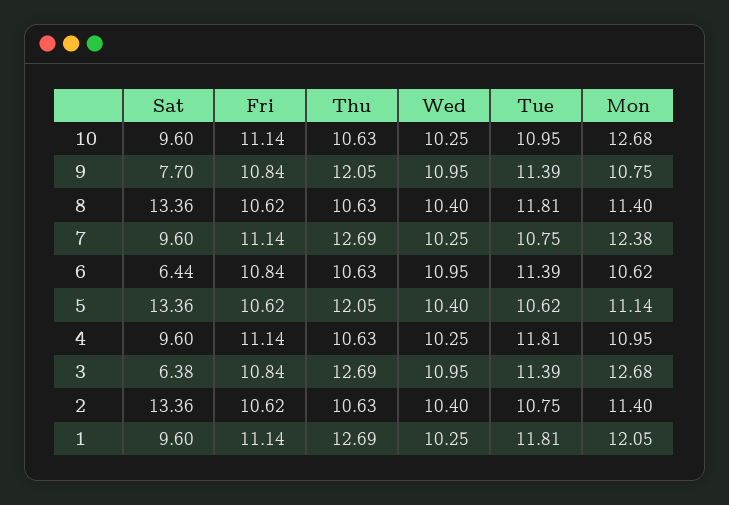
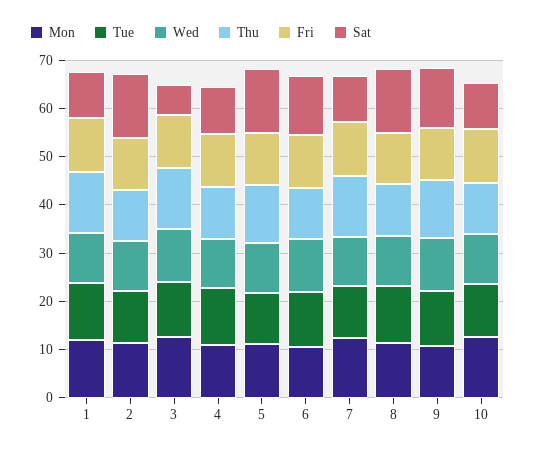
Sat, 9: 7.7 -> 12
Sat, 6: 6.44 -> 12

